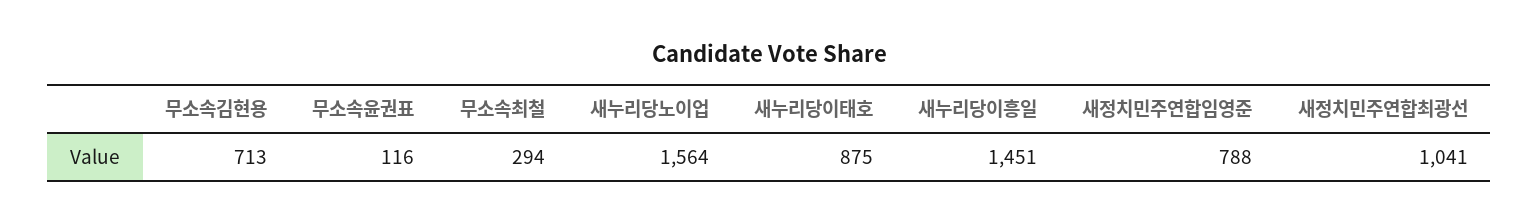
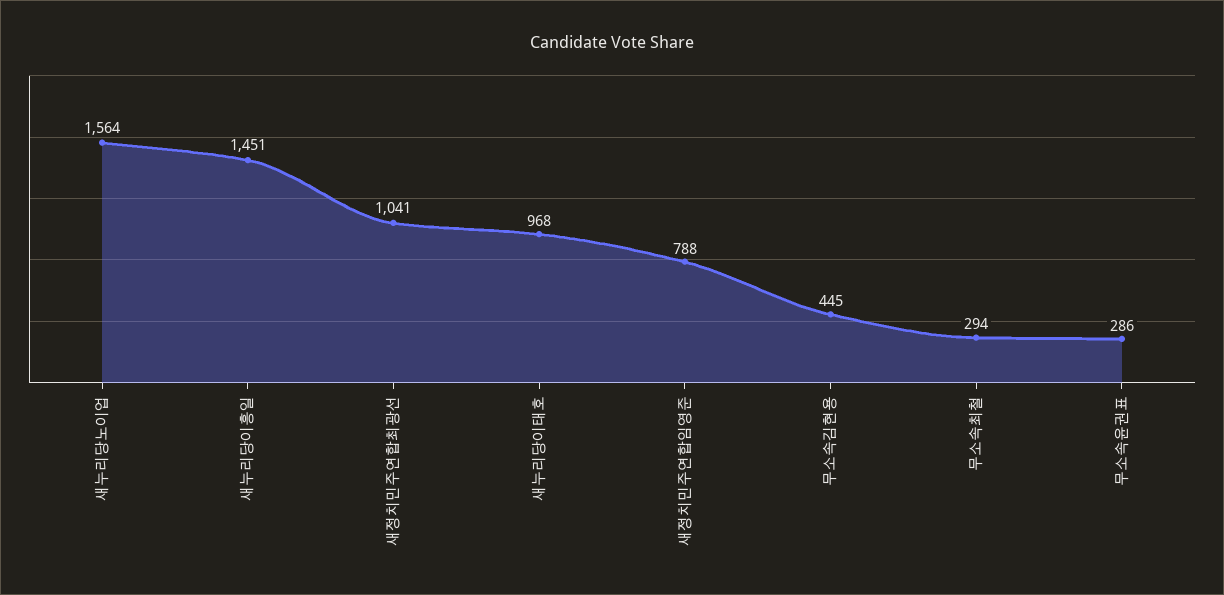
무소속김현용: 713 -> 445
무소속윤권표: 116 -> 286
새누리당이태호: 875 -> 968

